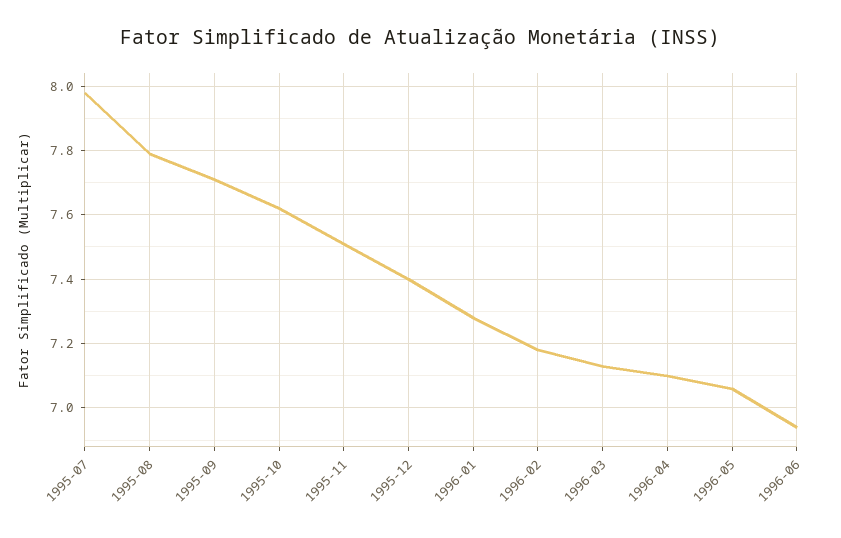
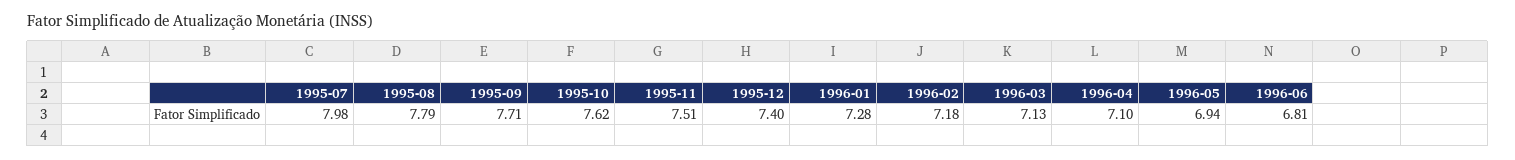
1996-05: 7.05 -> 6.94
1996-06: 6.95 -> 6.81

